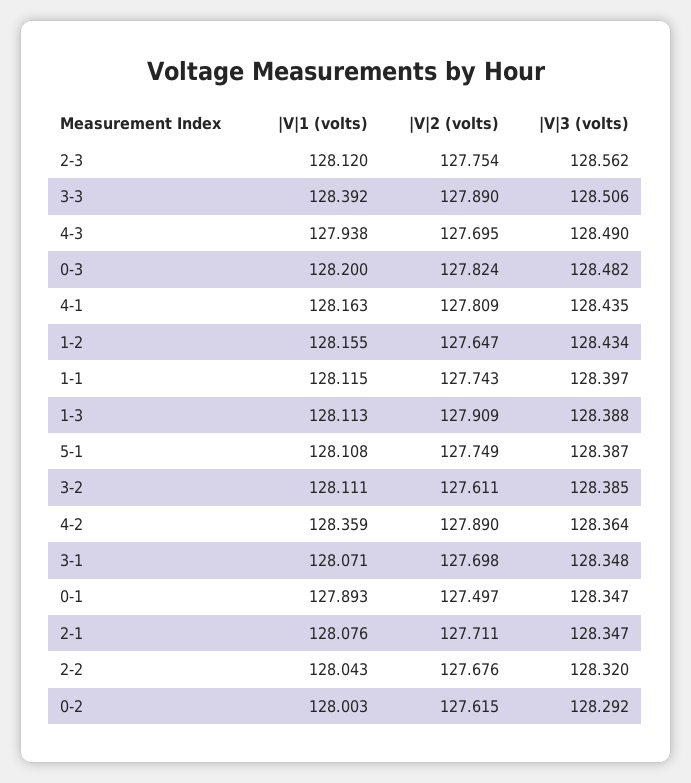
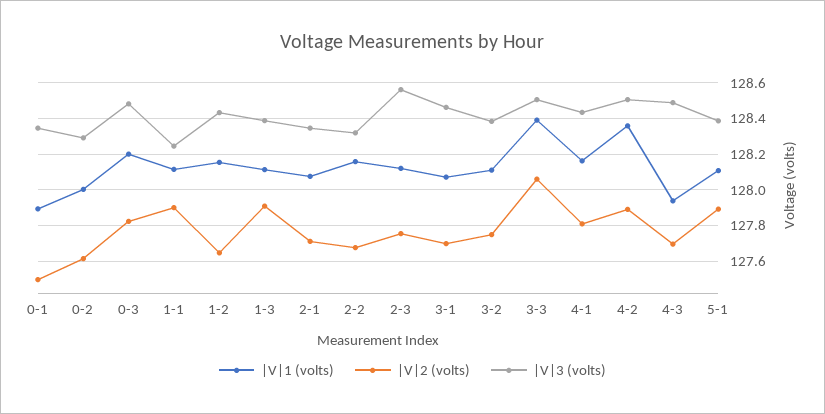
|V|2 (volts), 3-3: 127.89 -> 128.05
|V|2 (volts), 1-1: 127.743 -> 127.9
|V|3 (volts), 1-1: 128.397 -> 128.25
|V|2 (volts), 5-1: 127.749 -> 127.9
|V|2 (volts), 3-2: 127.611 -> 127.75
|V|3 (volts), 4-2: 128.364 -> 128.5
|V|3 (volts), 3-1: 128.348 -> 128.45
|V|1 (volts), 2-2: 128.043 -> 128.15

